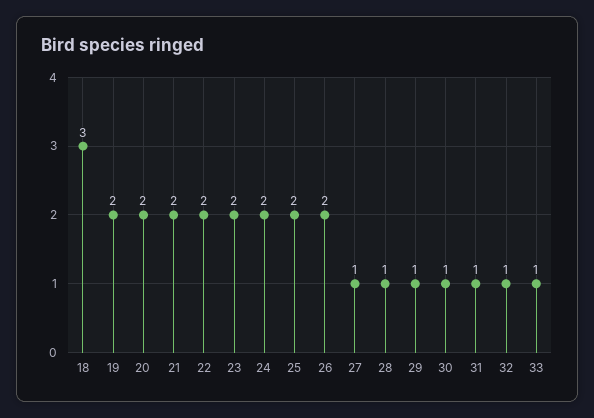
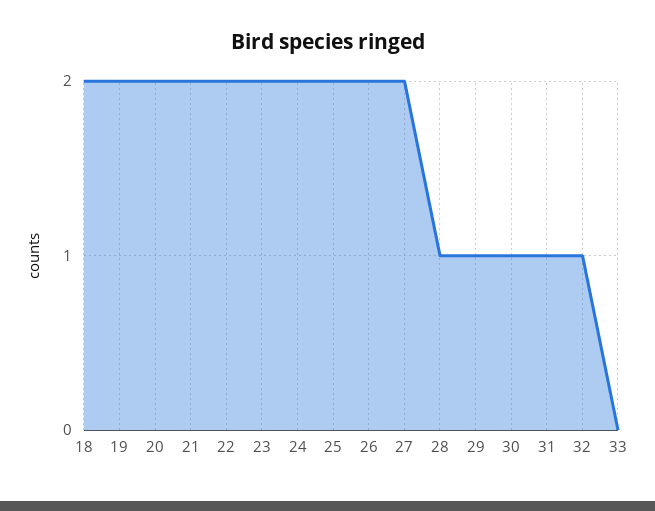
18: 3 -> 2
27: 1 -> 2
33: 1 -> 0

